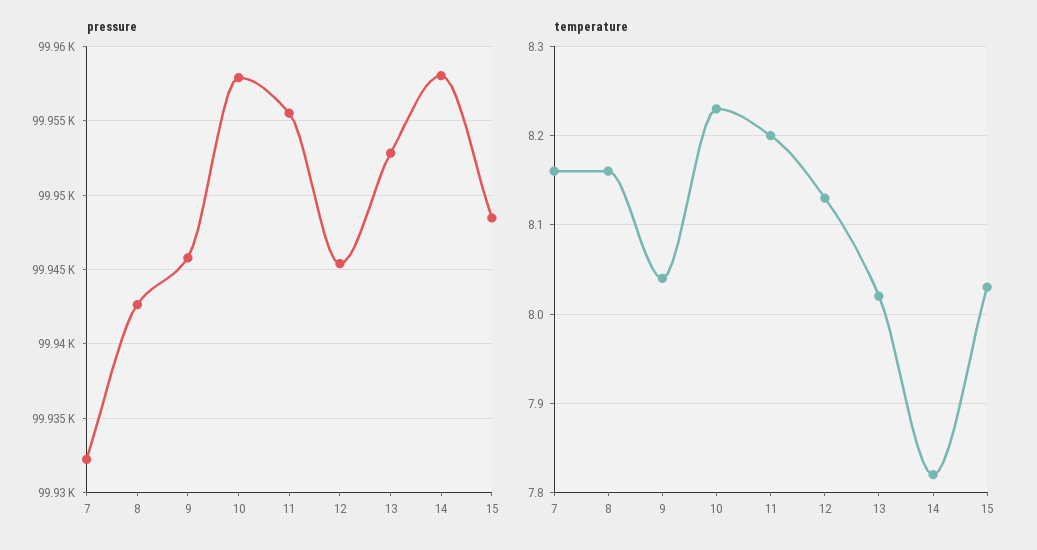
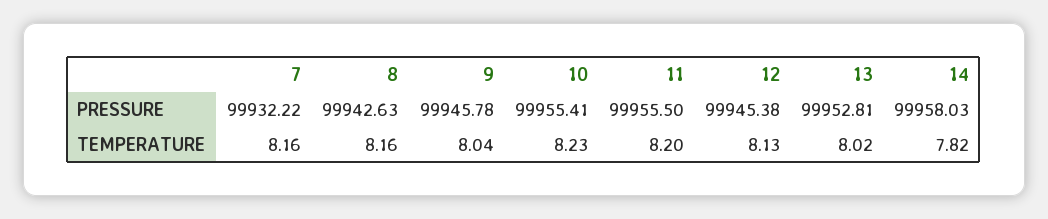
pressure, 10: 99958 -> 99955.41
pressure, 15: 99948.5 -> none
temperature, 15: 8.03 -> none

